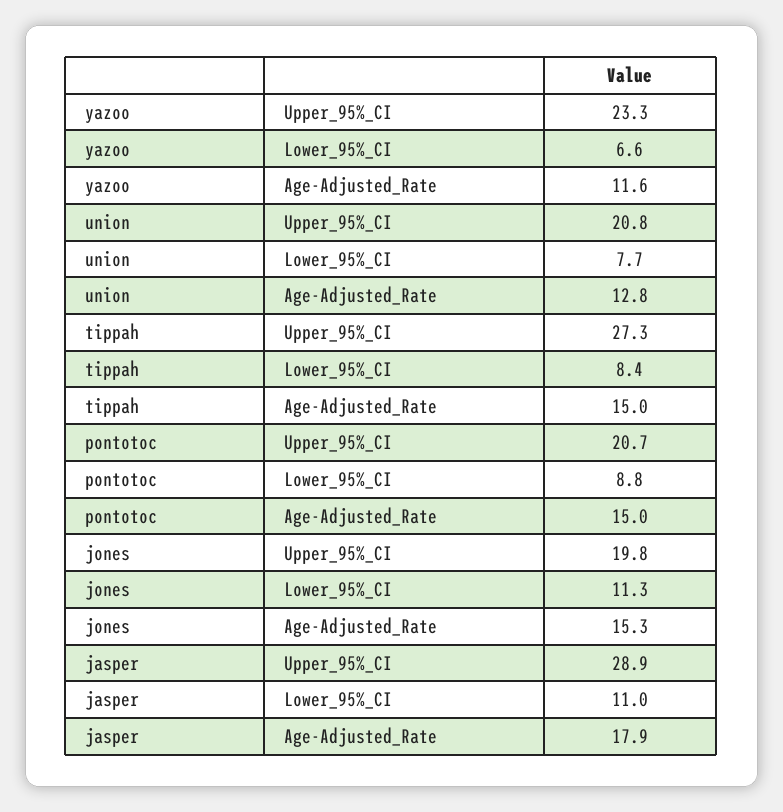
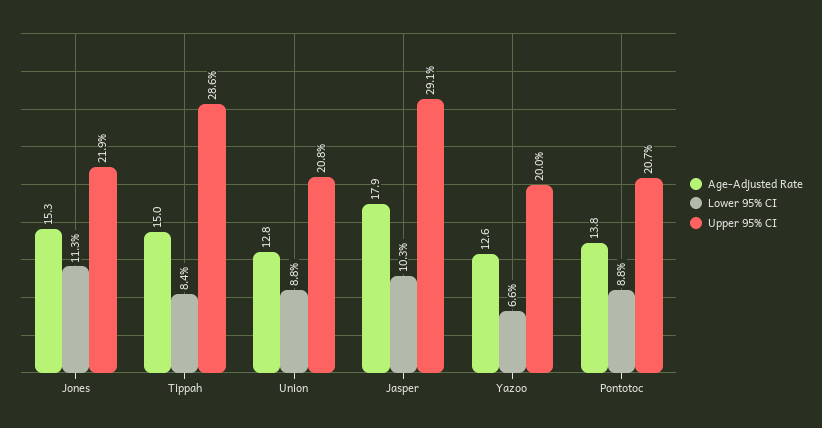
Upper_95%_CI, yazoo: 23.3 -> 20
Age-Adjusted_Rate, yazoo: 11.6 -> 12.6
Lower_95%_CI, union: 7.7 -> 8.8
Upper_95%_CI, tippah: 27.3 -> 28.6
Age-Adjusted_Rate, pontotoc: 15 -> 13.8
Upper_95%_CI, jones: 19.8 -> 21.9
Upper_95%_CI, jasper: 28.9 -> 29.1
Lower_95%_CI, jasper: 11 -> 10.3

